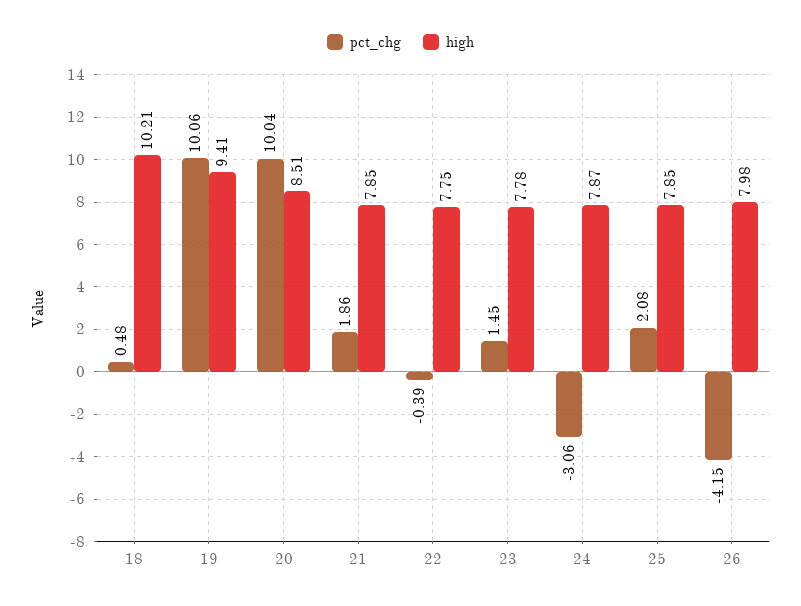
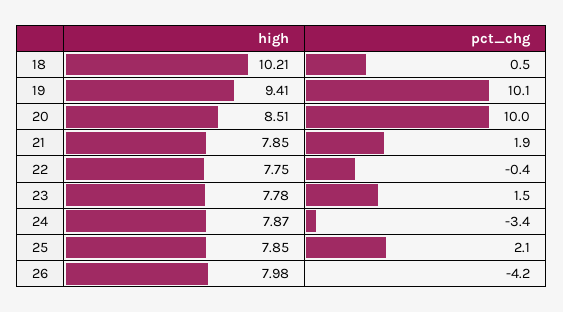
pct_chg, 24: -3.06 -> -3.4

